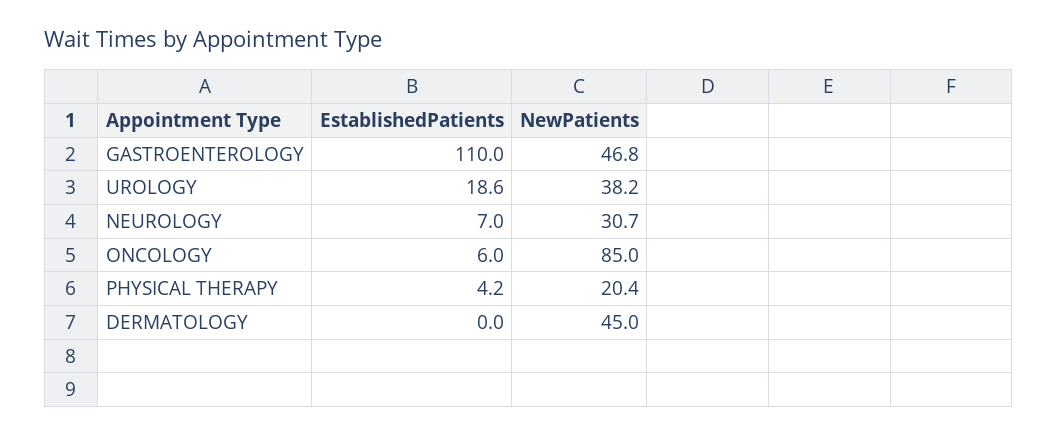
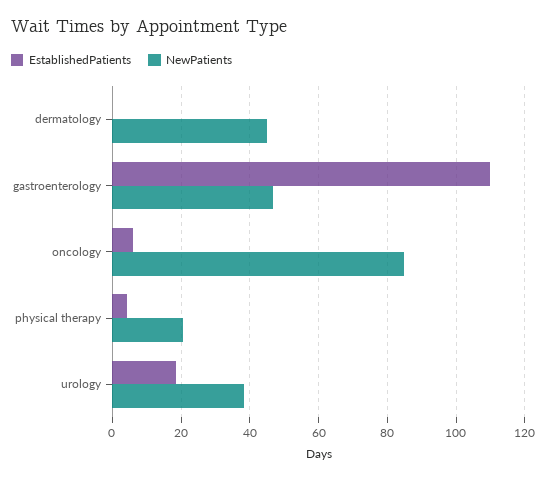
EstablishedPatients, NEUROLOGY: 7 -> none
NewPatients, NEUROLOGY: 30.7 -> none

